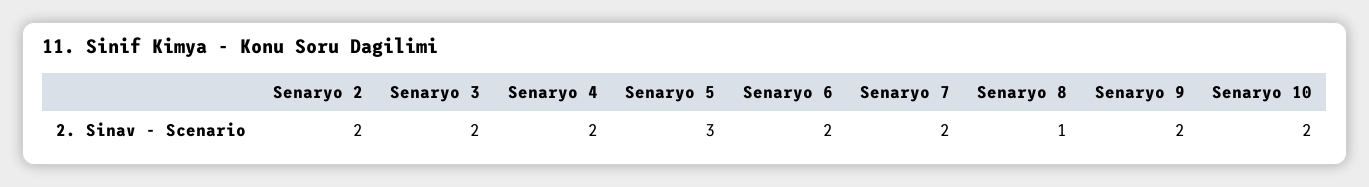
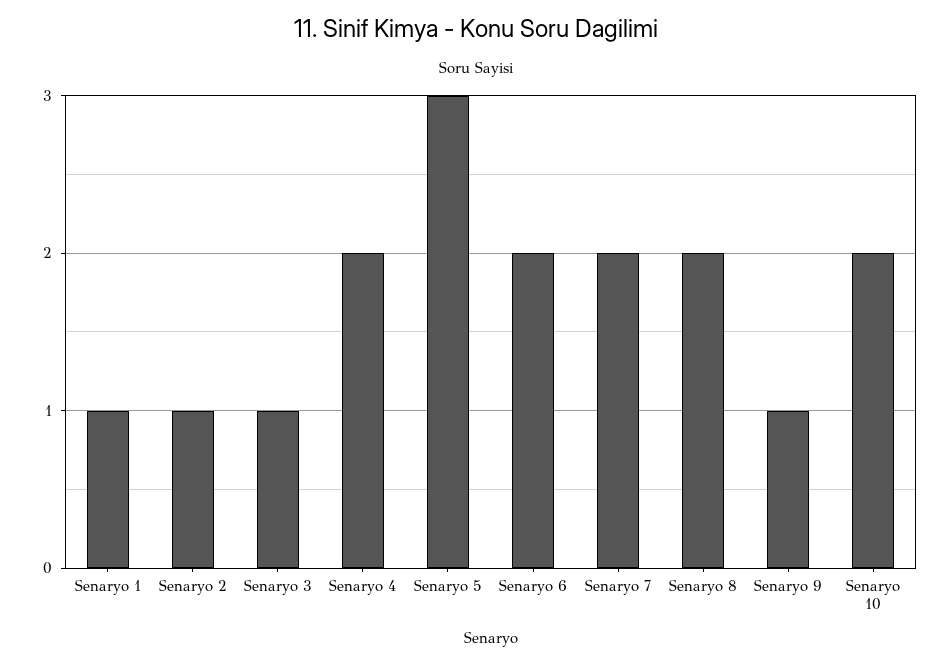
Senaryo 2: 2 -> 1
Senaryo 3: 2 -> 1
Senaryo 8: 1 -> 2
Senaryo 9: 2 -> 1
Senaryo 1: none -> 1

